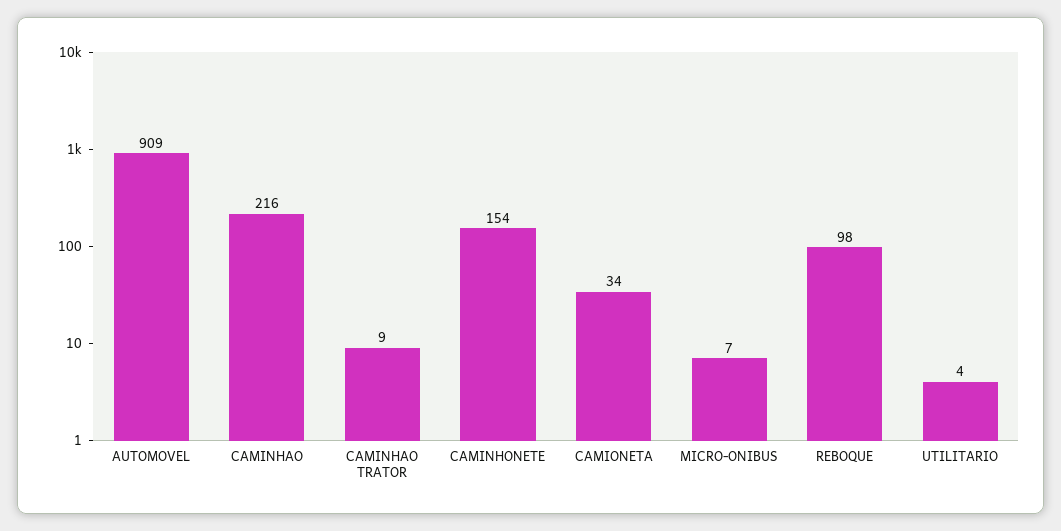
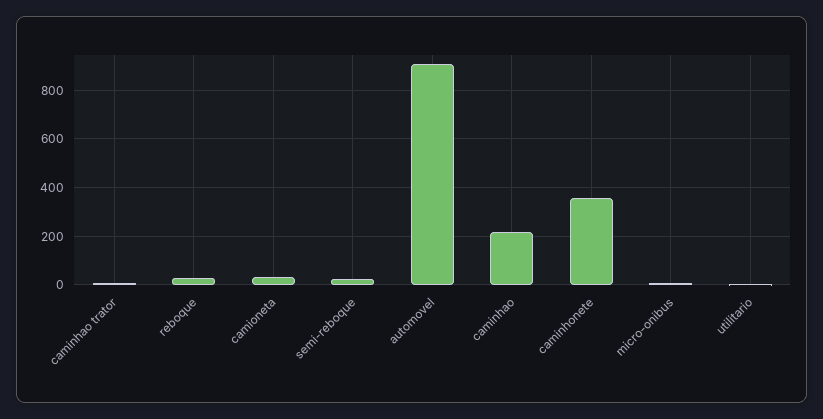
CAMINHONETE: 154 -> 350
REBOQUE: 98 -> 25
semi-reboque: none -> 25

